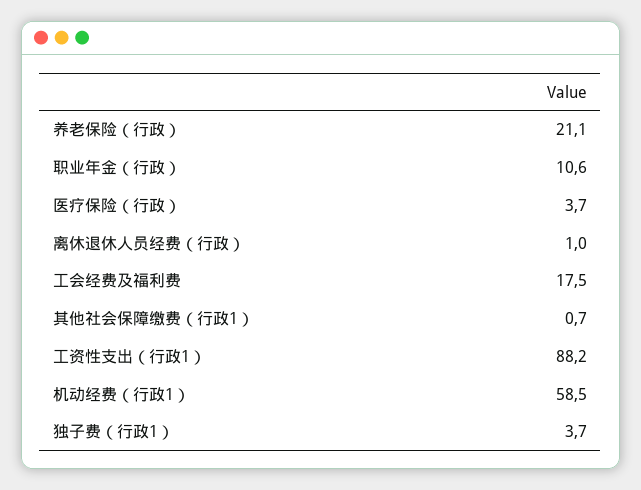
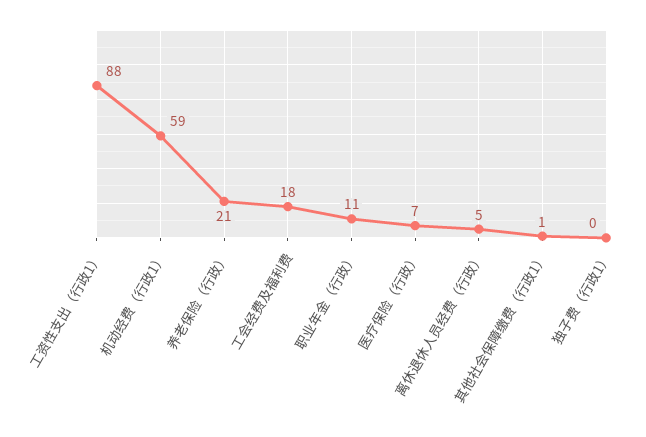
医疗保险（行政）: 3.7 -> 7
离休退休人员经费（行政）: 1 -> 5
独子费（行政1）: 3.7 -> 0

